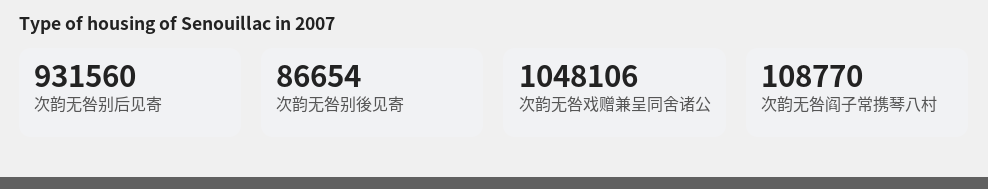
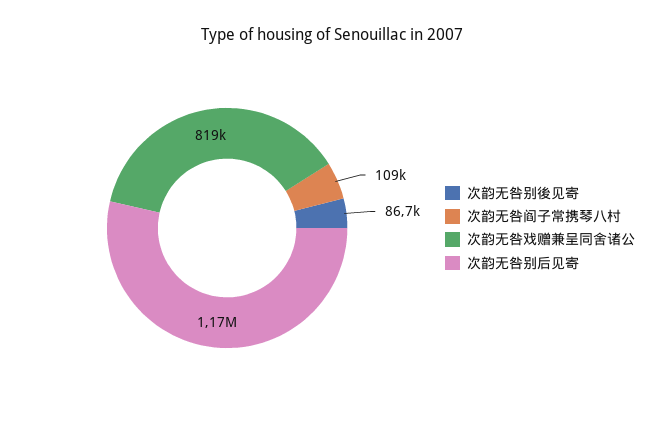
次韵无咎别后见寄: 931560 -> 1170000
次韵无咎戏赠兼呈同舍诸公: 1048106 -> 819000

